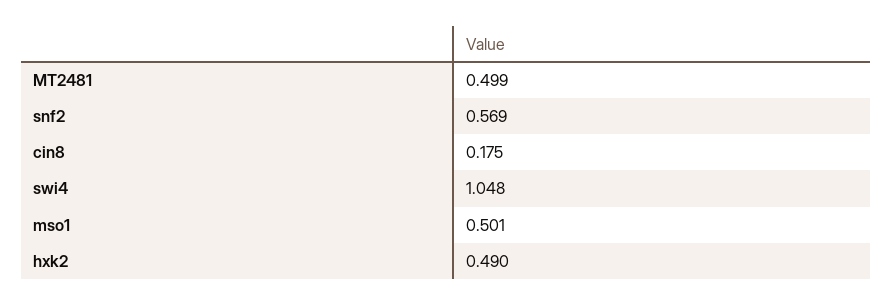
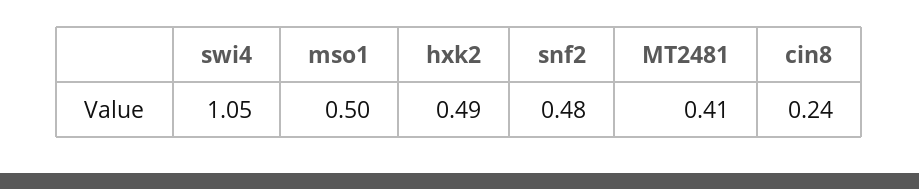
MT2481: 0.499 -> 0.41
snf2: 0.569 -> 0.48
cin8: 0.175 -> 0.24

